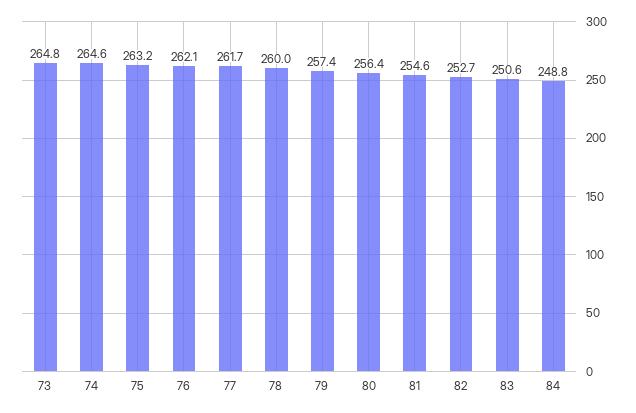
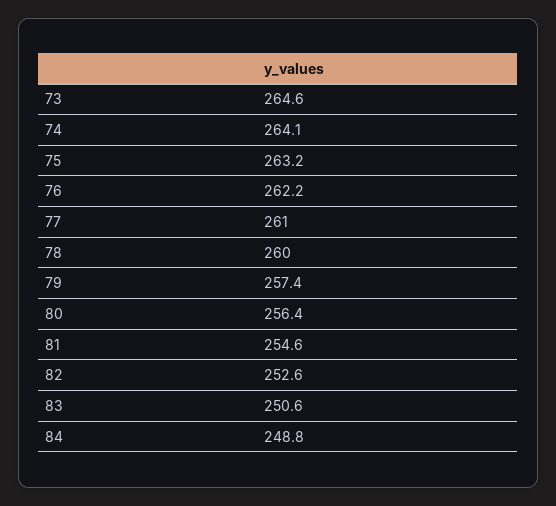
73: 264.8 -> 264.6
74: 264.6 -> 264.1
76: 262.1 -> 262.2
77: 261.7 -> 261
82: 252.7 -> 252.6

